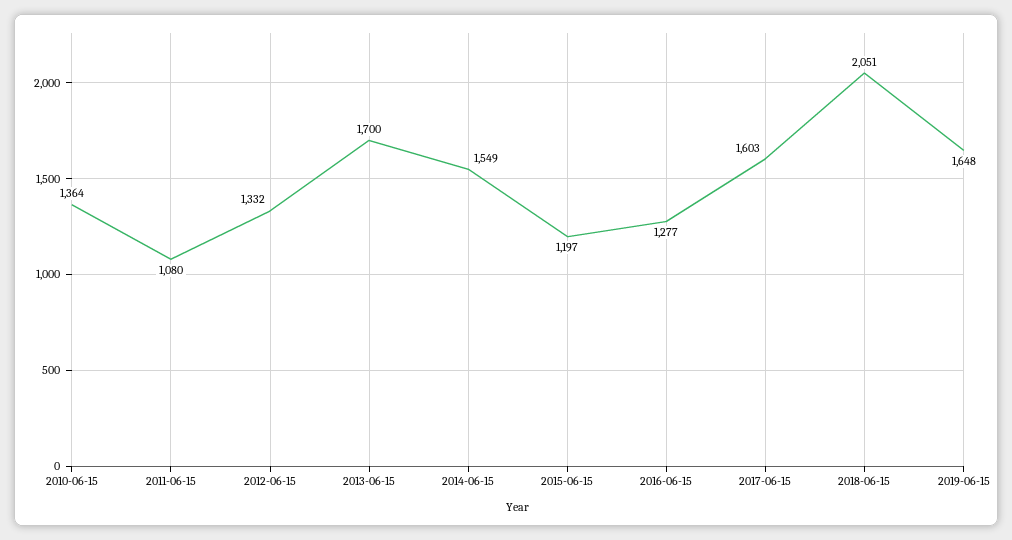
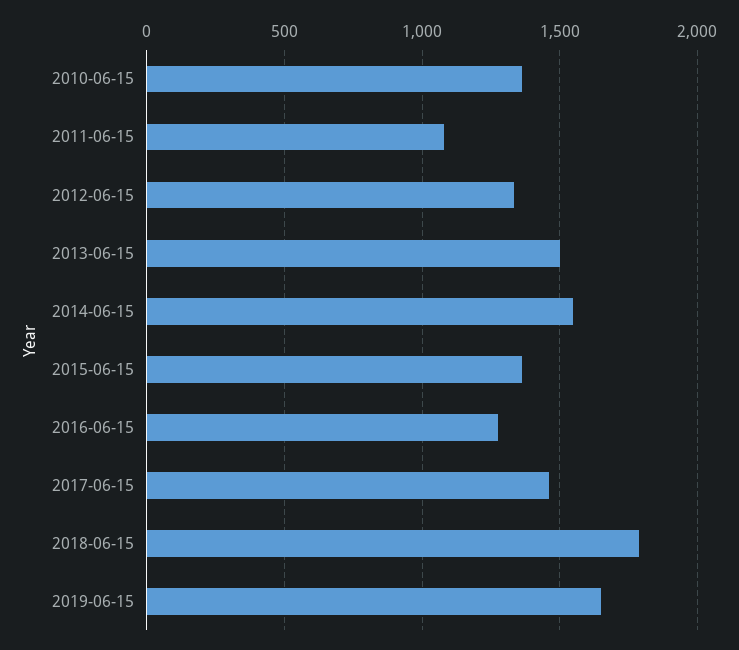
2013-06-15: 1700 -> 1500
2015-06-15: 1197 -> 1350
2017-06-15: 1603 -> 1450
2018-06-15: 2051 -> 1800

